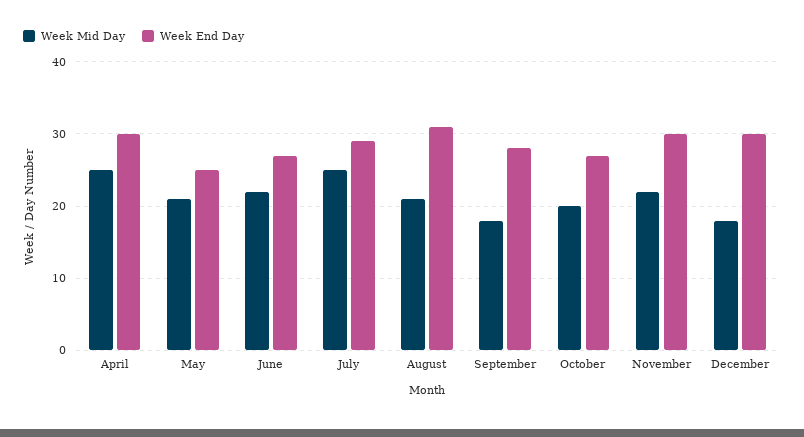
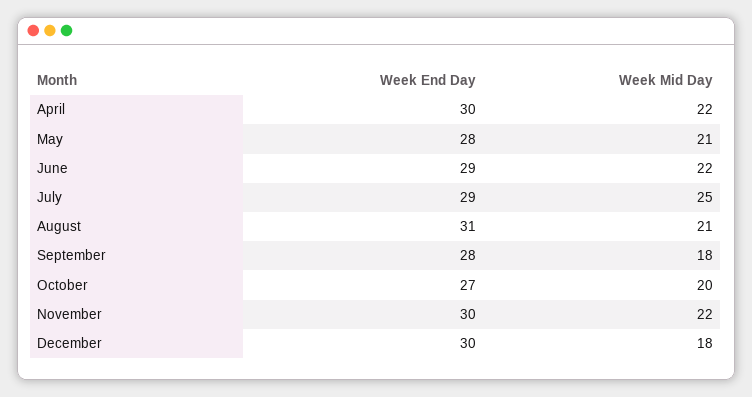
Week Mid Day, April: 25 -> 22
Week End Day, May: 25 -> 28
Week End Day, June: 27 -> 29

